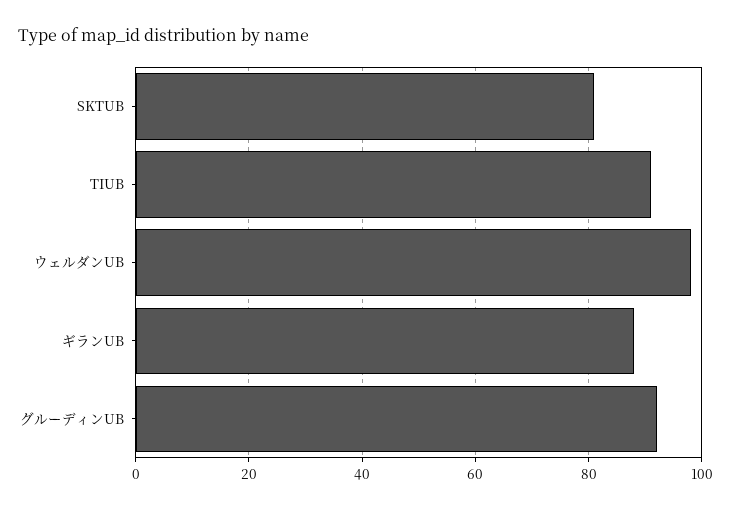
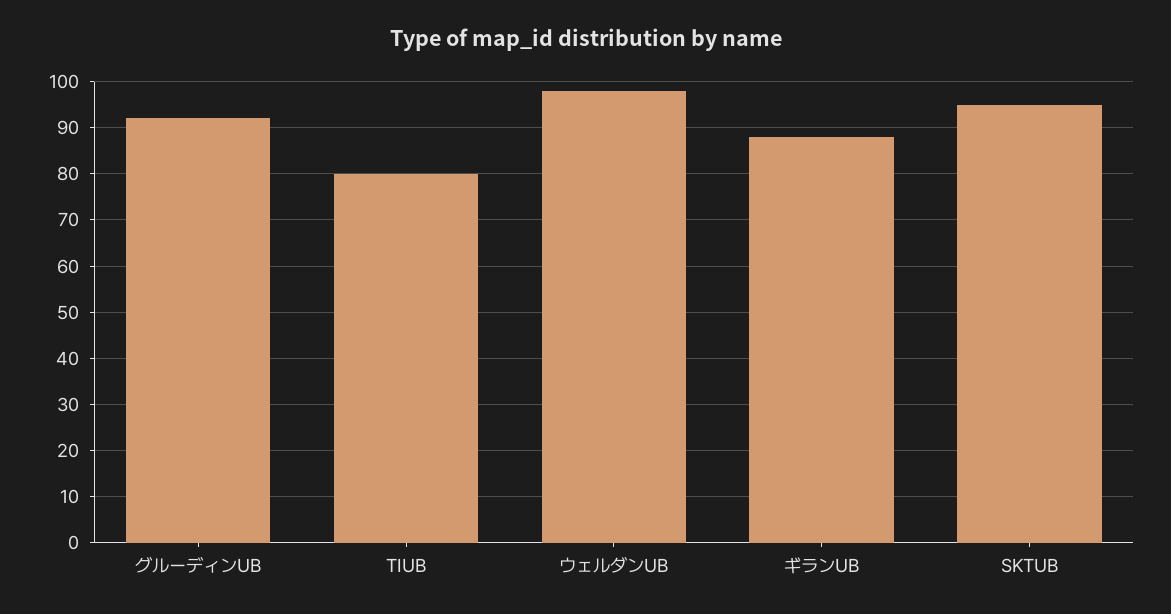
SKTUB: 80 -> 95
TIUB: 90 -> 80

